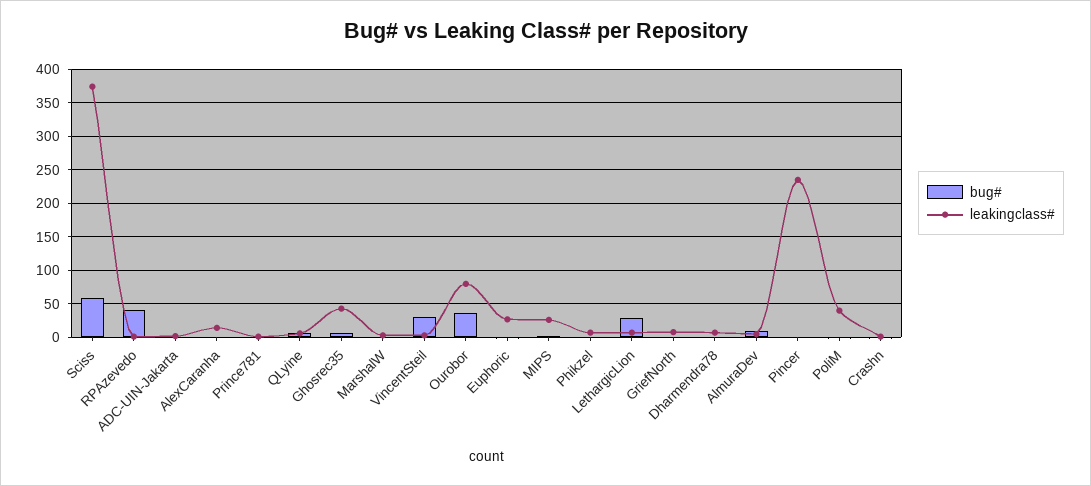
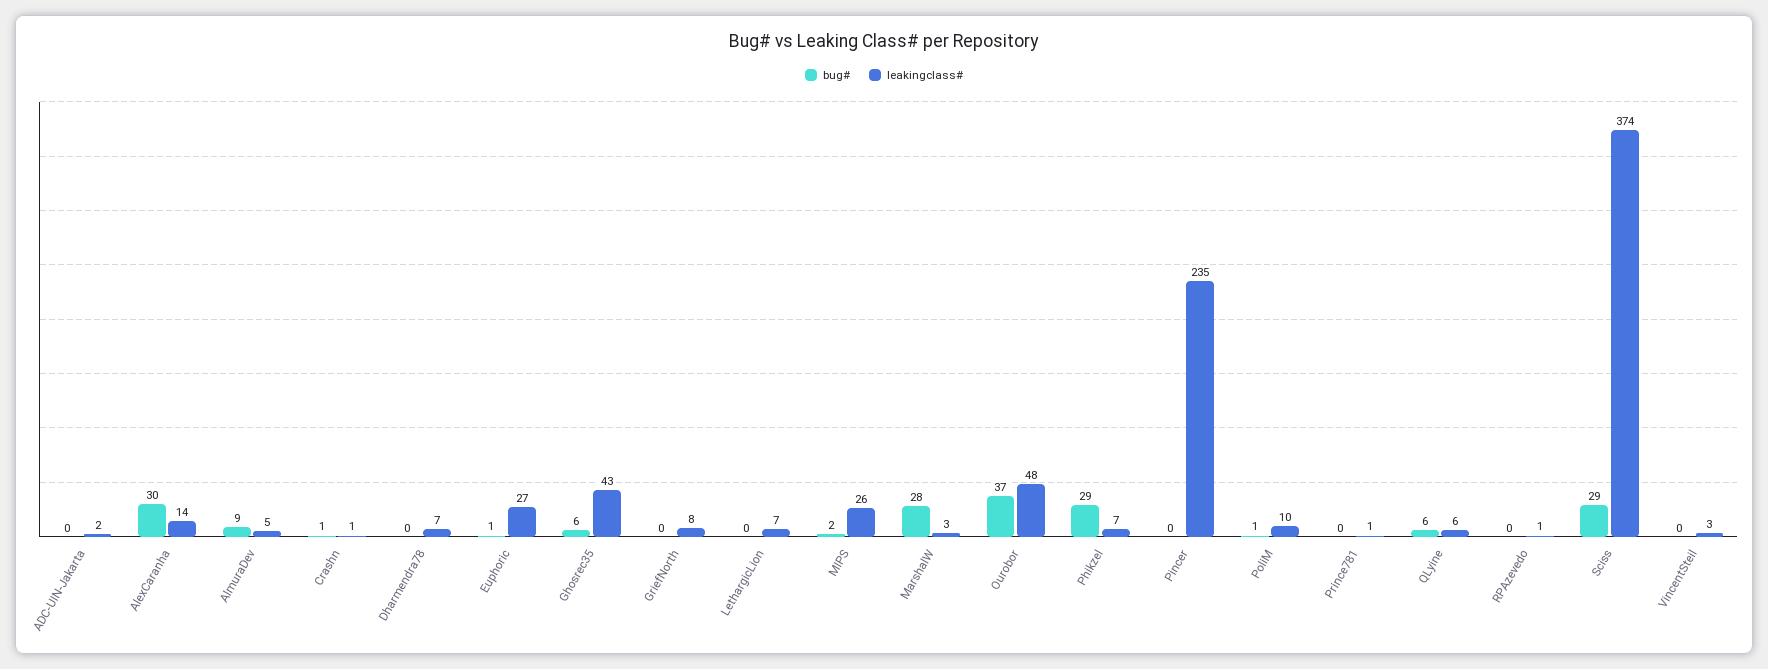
bug#, Sciss: 60 -> 29
bug#, RPAzevedo: 40 -> 0
bug#, AlexCaranha: 0 -> 30
bug#, MarshalW: 0 -> 28
bug#, VincentSteil: 30 -> 0
leakingclass#, Ourobor: 80 -> 48
bug#, Phikzel: 0 -> 29
bug#, LethargicLion: 30 -> 0
leakingclass#, PoliM: 40 -> 10

